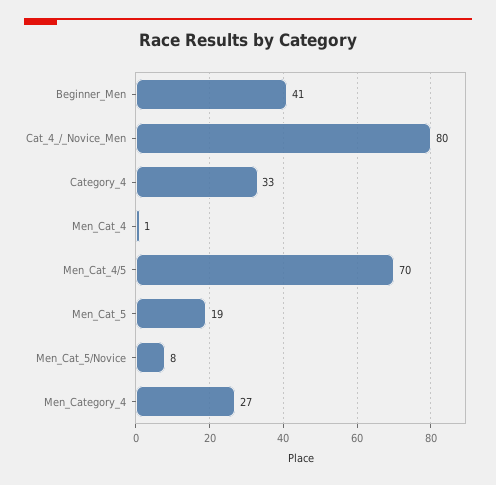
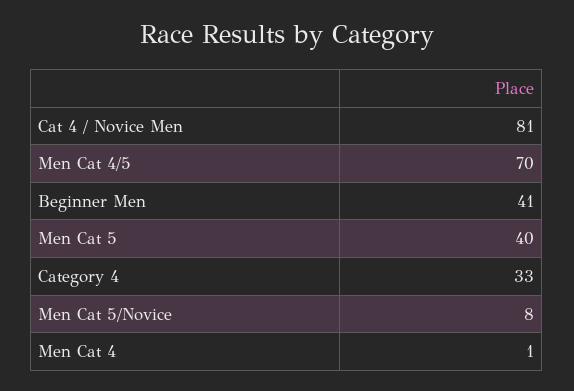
Cat_4_/_Novice_Men: 80 -> 81
Men_Cat_5: 19 -> 40
Men_Category_4: 27 -> none

